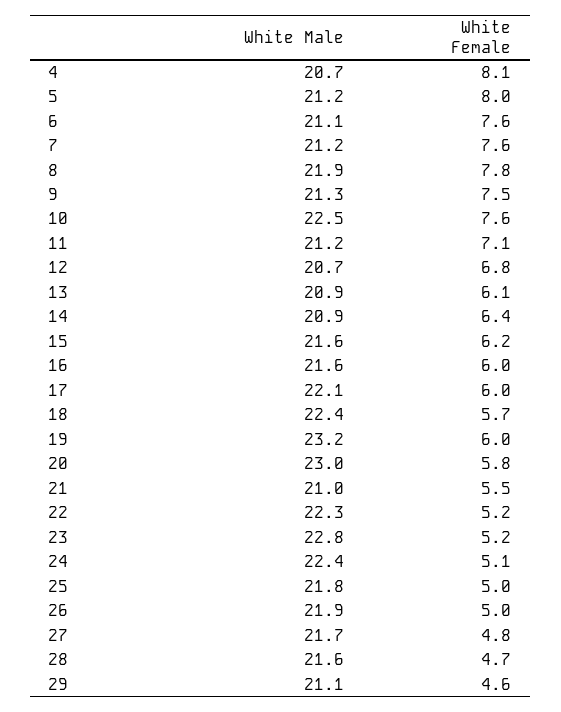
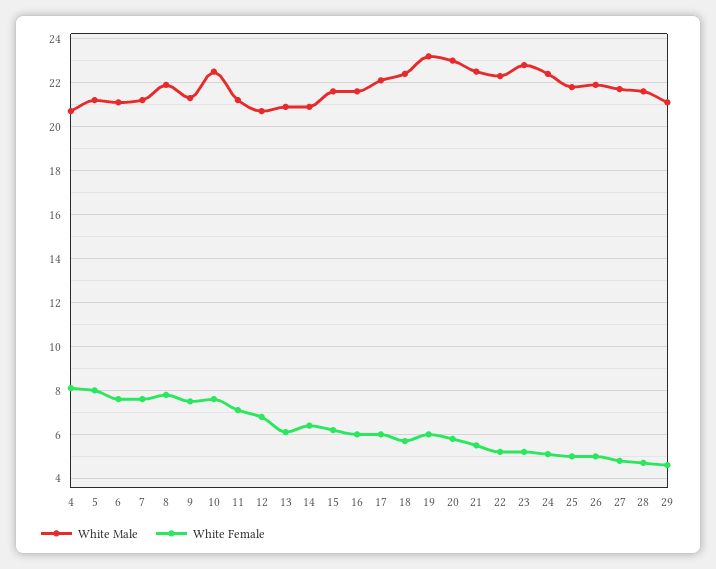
White Male, 21: 21 -> 22.5

